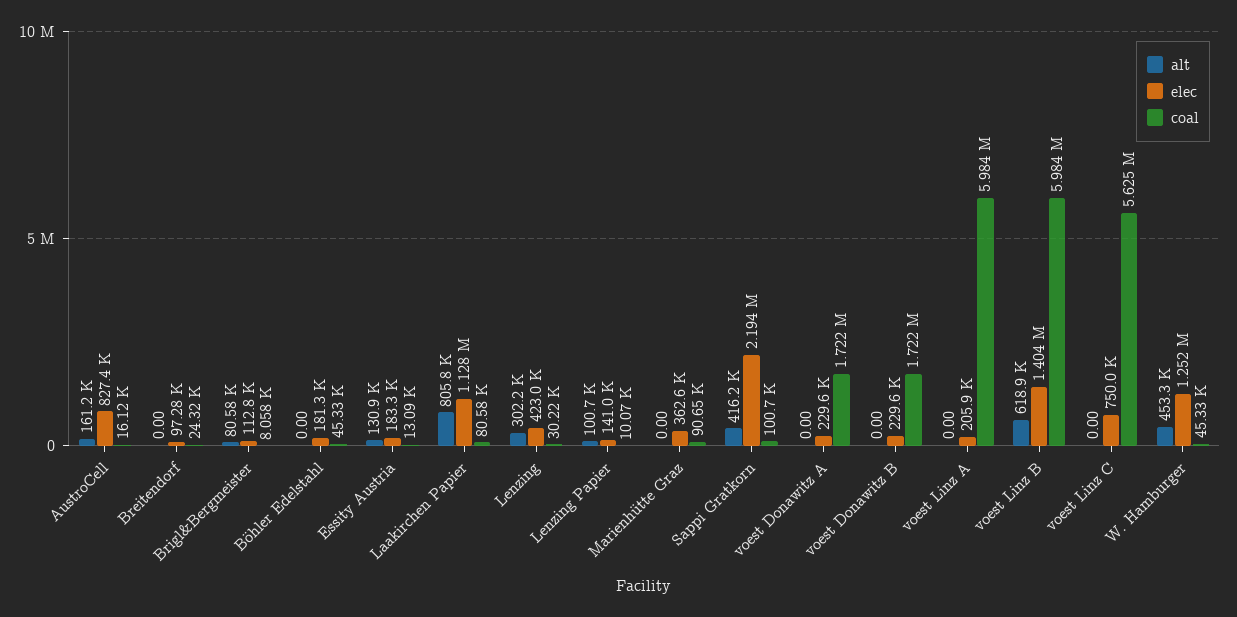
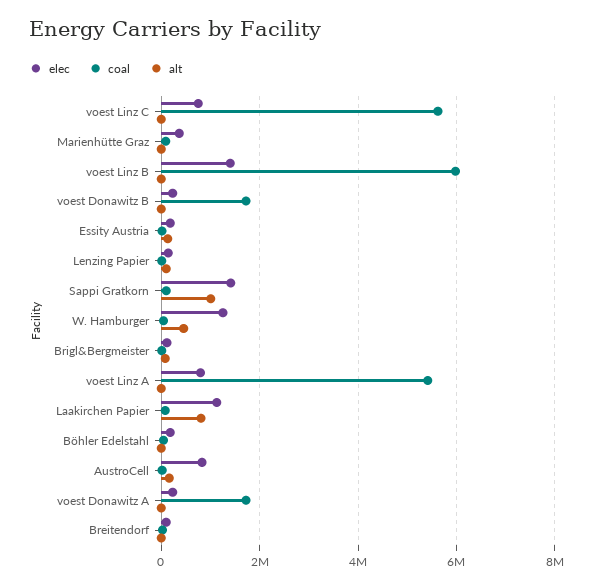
alt, Lenzing: 302200 -> none
elec, Lenzing: 423000 -> none
coal, Lenzing: 30220 -> none
alt, Sappi Gratkorn: 416200 -> 1000000
elec, Sappi Gratkorn: 2194000 -> 1400000
elec, voest Linz A: 205900 -> 800000
coal, voest Linz A: 5984000 -> 5400000
alt, voest Linz B: 618900 -> 0

